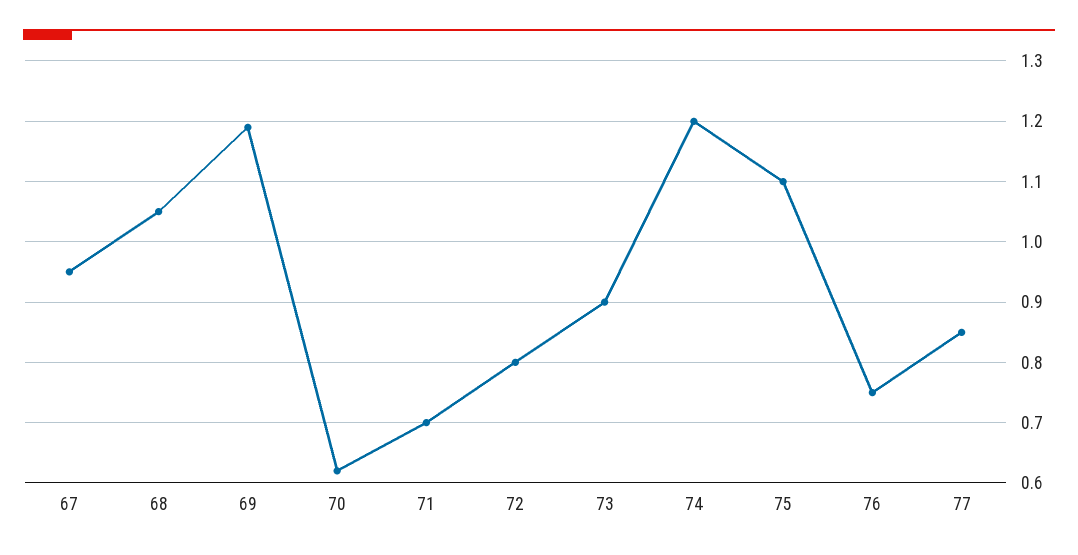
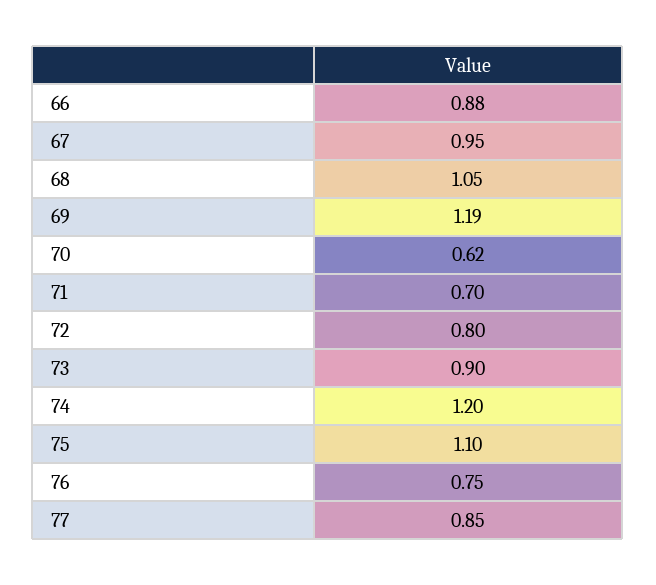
66: none -> 0.88

